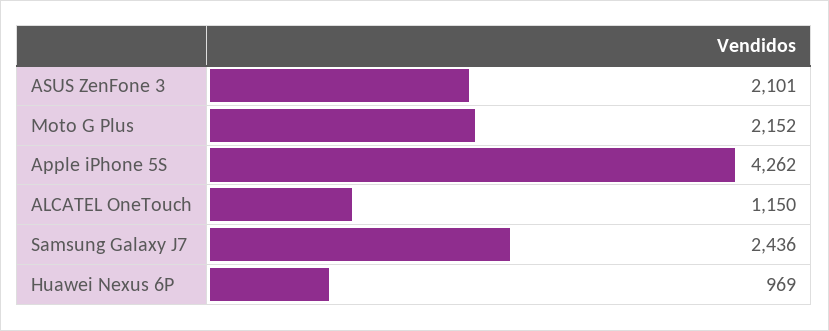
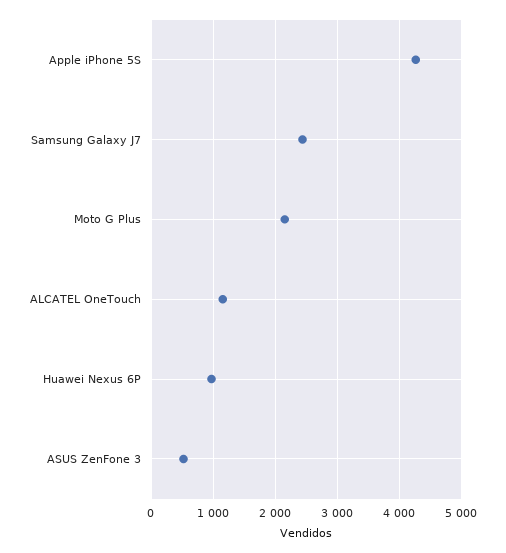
ASUS ZenFone 3: 2101 -> 500

